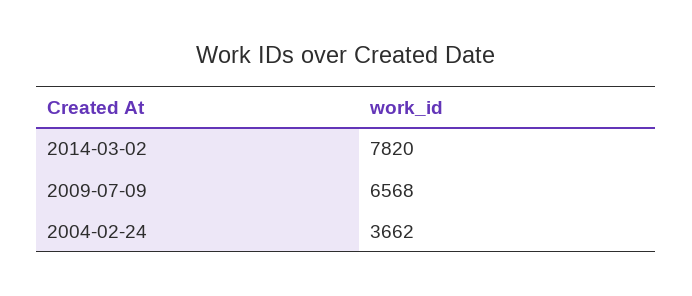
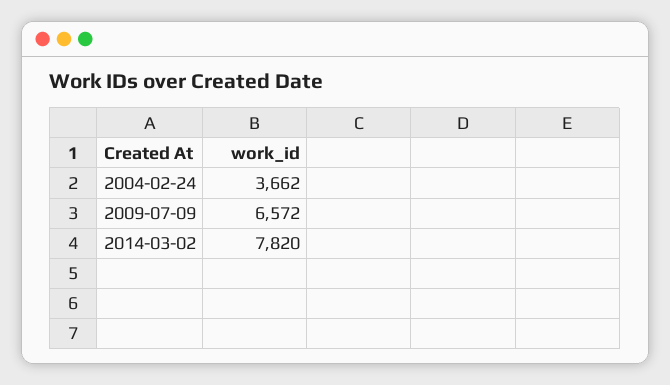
2009-07-09: 6568 -> 6572

